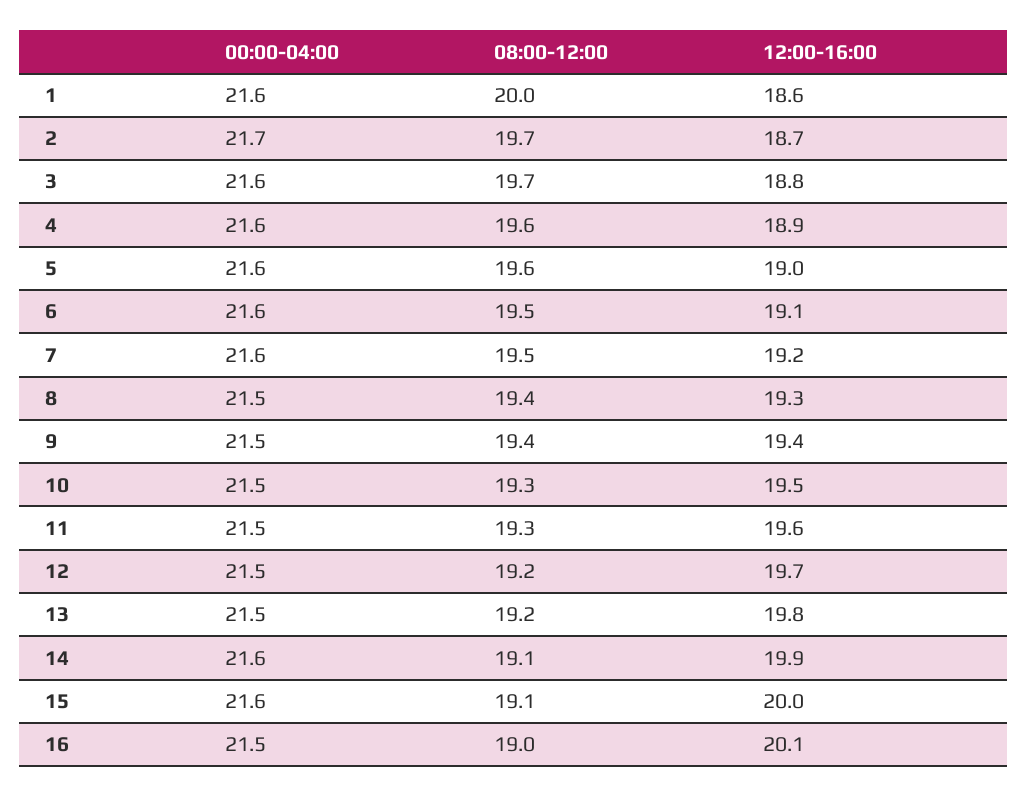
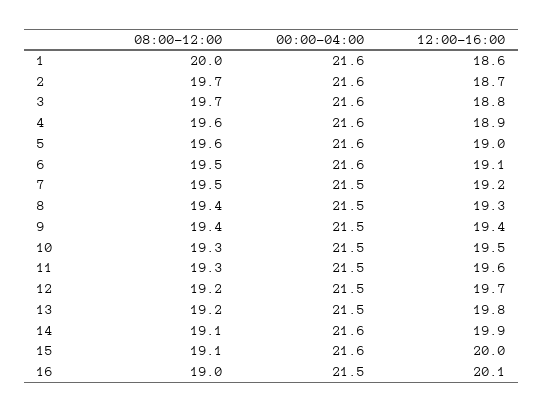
00:00-04:00, 2: 21.7 -> 21.6
00:00-04:00, 7: 21.6 -> 21.5

